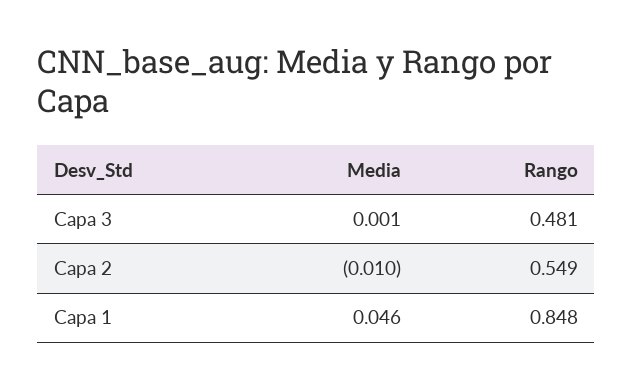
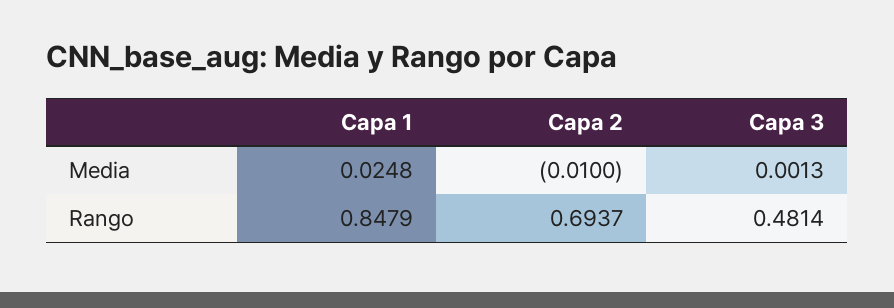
Rango, Capa 2: 0.549 -> 0.6937
Media, Capa 1: 0.046 -> 0.0248

